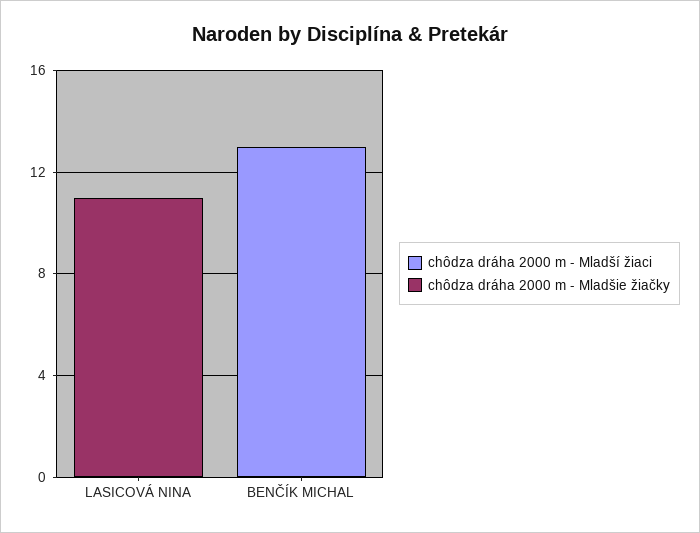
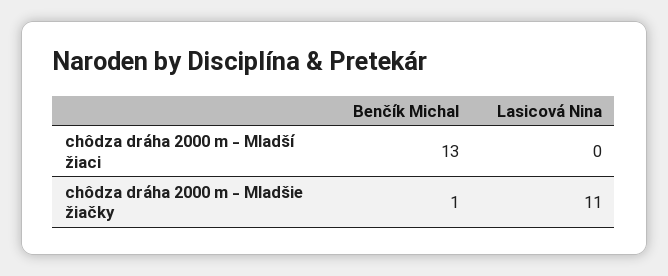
chôdza dráha 2000 m - Mladšie žiačky, BENČÍK MICHAL: 0 -> 1

